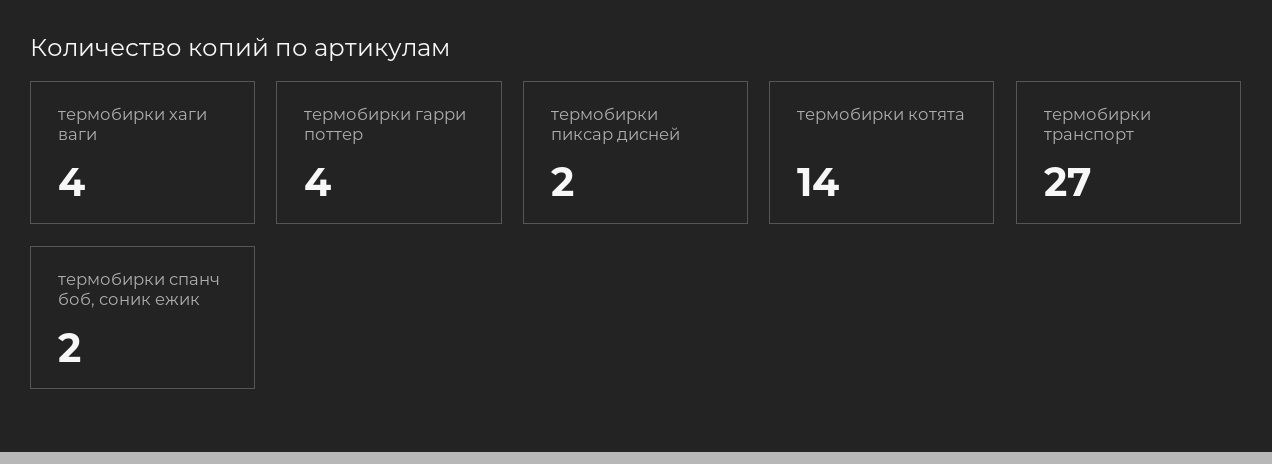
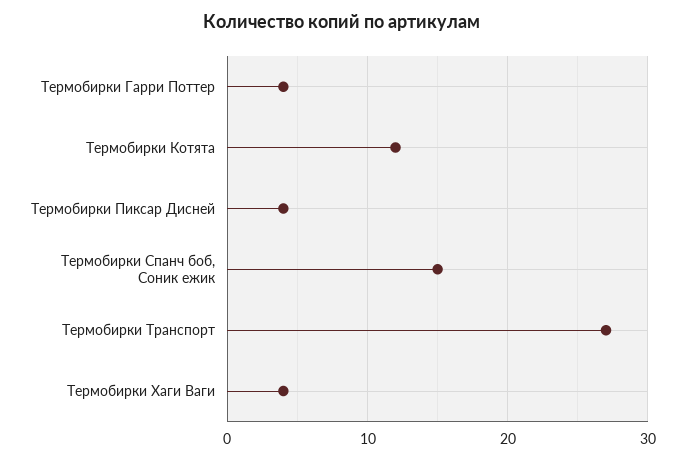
термобирки пиксар дисней: 2 -> 4
термобирки котята: 14 -> 12
термобирки спанч боб, соник ежик: 2 -> 15

